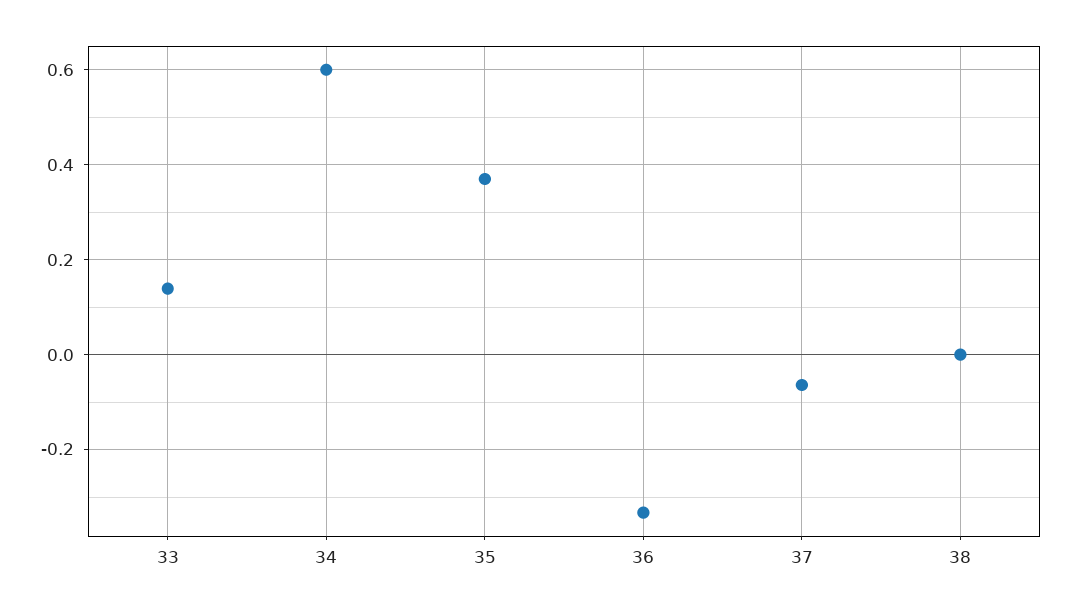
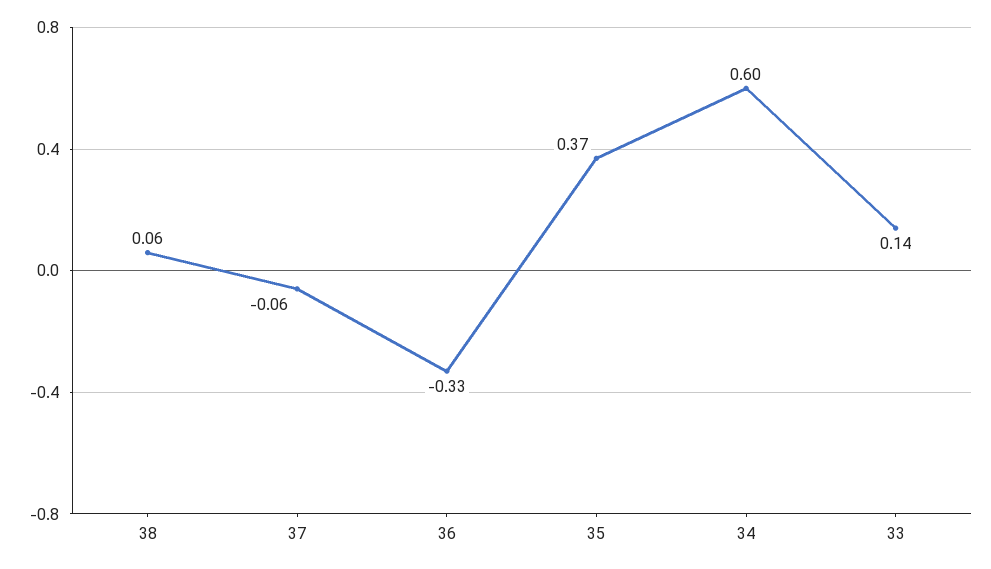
38: 0 -> 0.06

